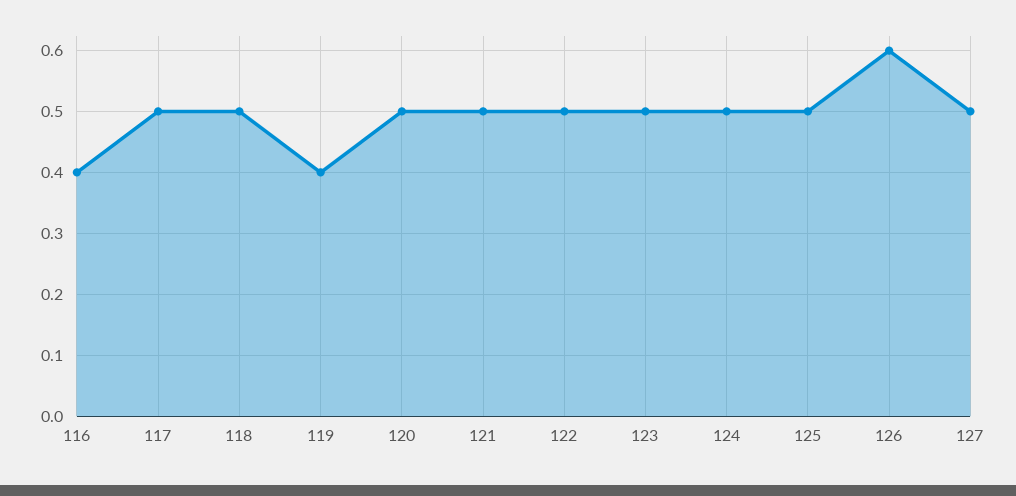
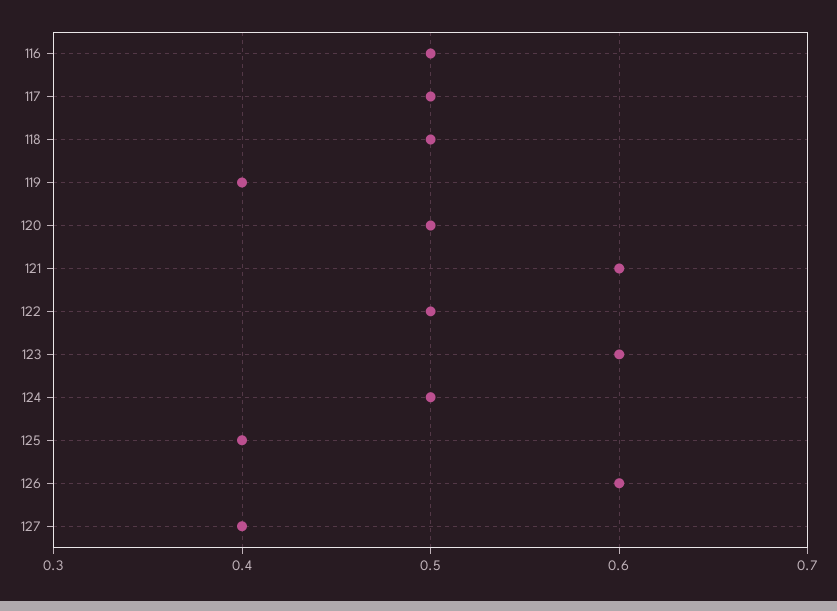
116: 0.4 -> 0.5
121: 0.5 -> 0.6
123: 0.5 -> 0.6
125: 0.5 -> 0.4
127: 0.5 -> 0.4

